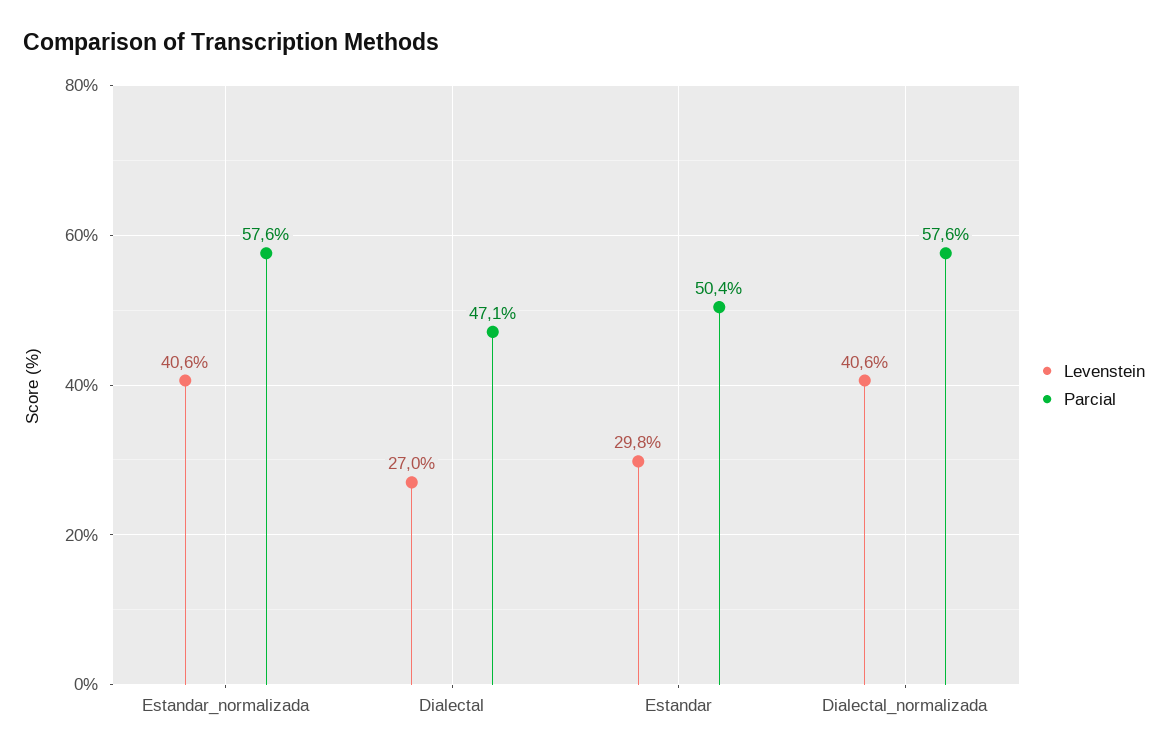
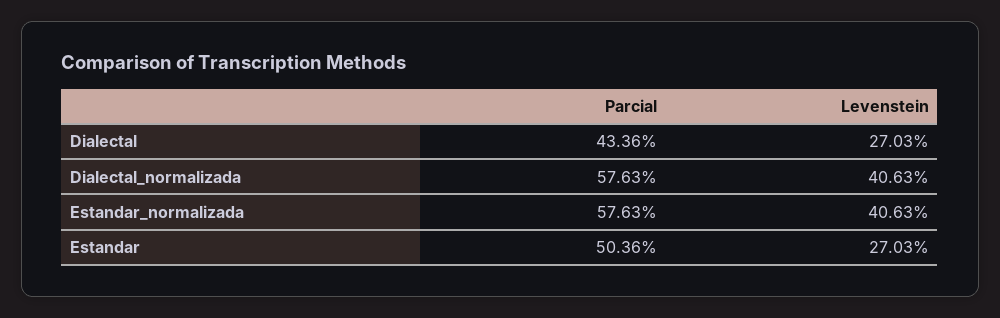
Parcial, Dialectal: 47.1 -> 43.36
Levenstein, Estandar: 29.8 -> 27.03

